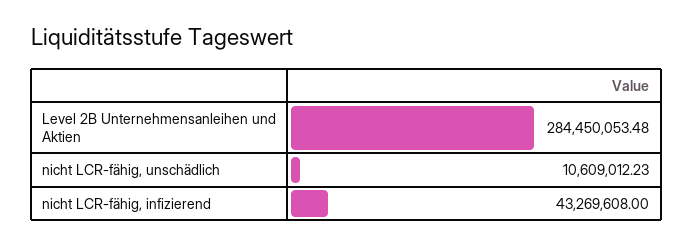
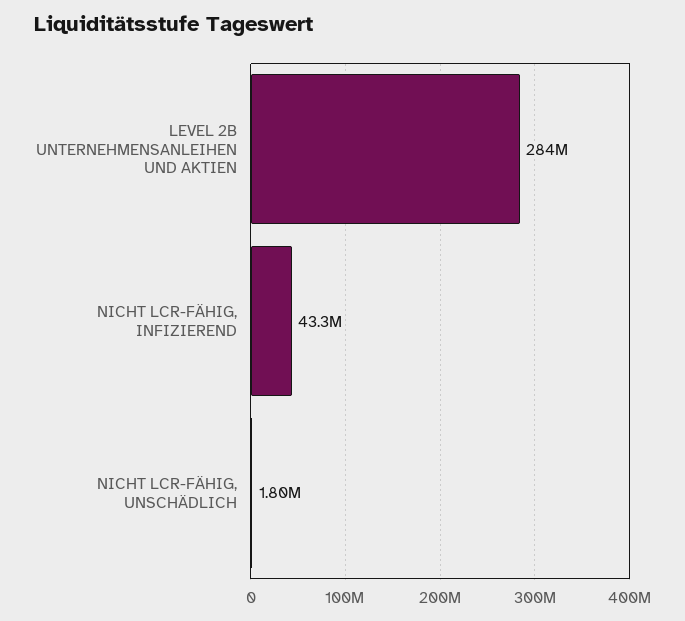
nicht LCR-fähig, unschädlich: 10609012.23 -> 1800000

